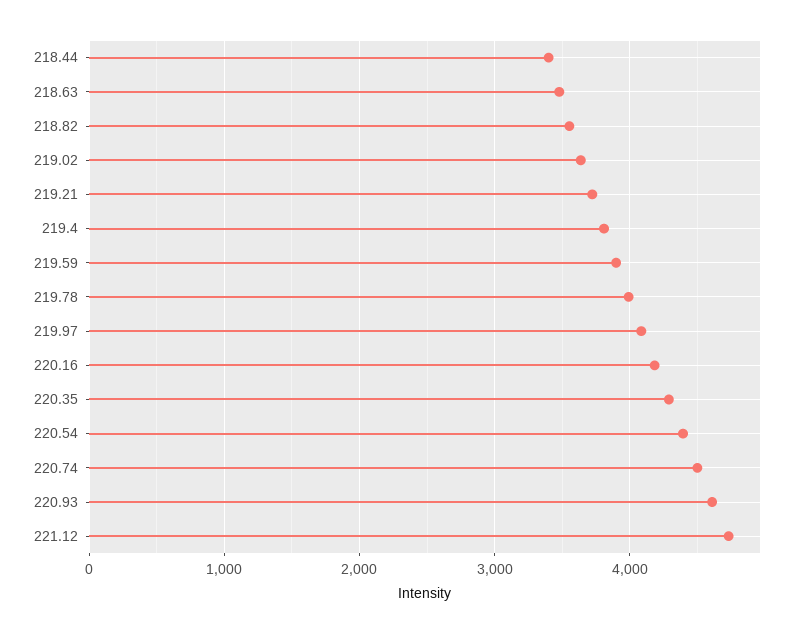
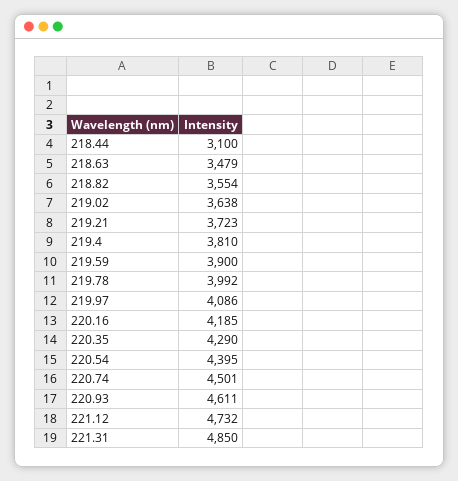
218.44: 3400 -> 3100
221.31: none -> 4850

